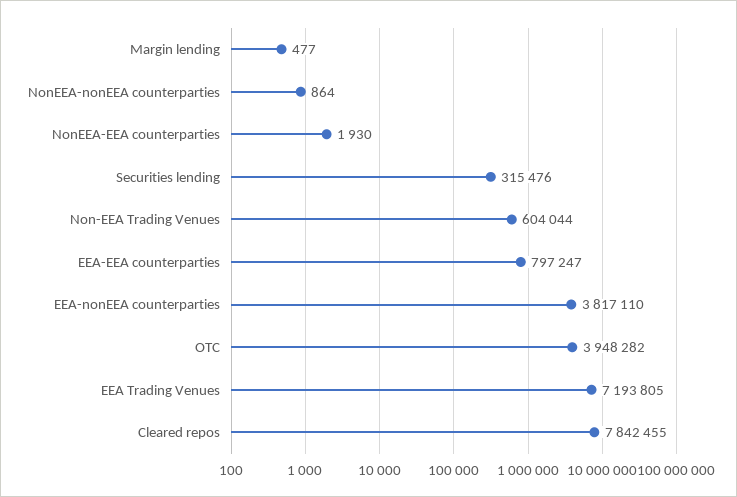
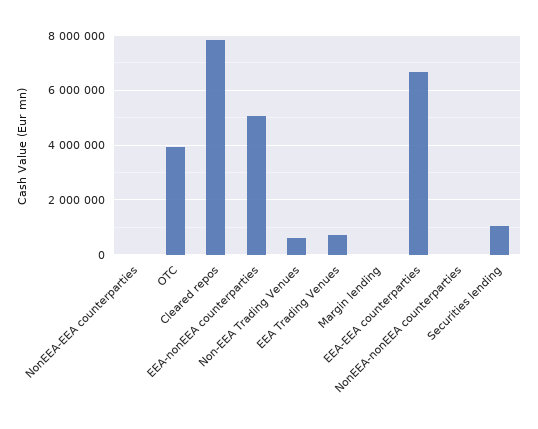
Securities lending: 315476 -> 1000000
EEA-EEA counterparties: 797247 -> 6750000
EEA-nonEEA counterparties: 3817110 -> 5000000
EEA Trading Venues: 7193805 -> 750000

